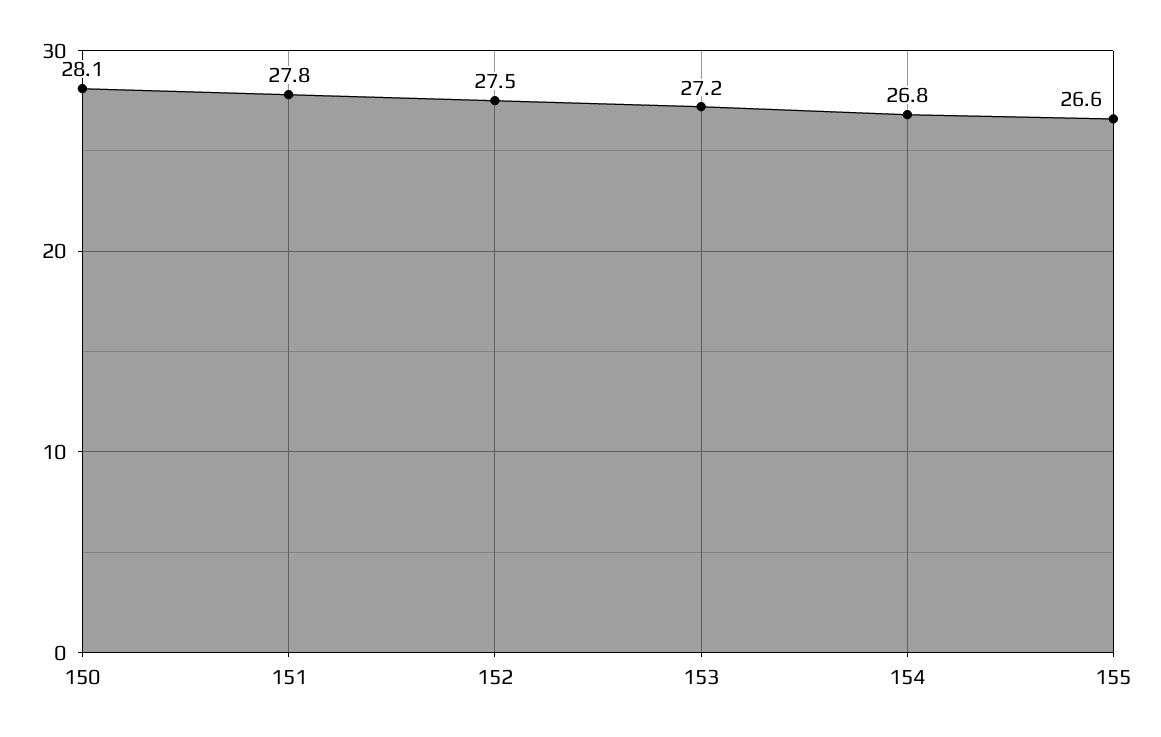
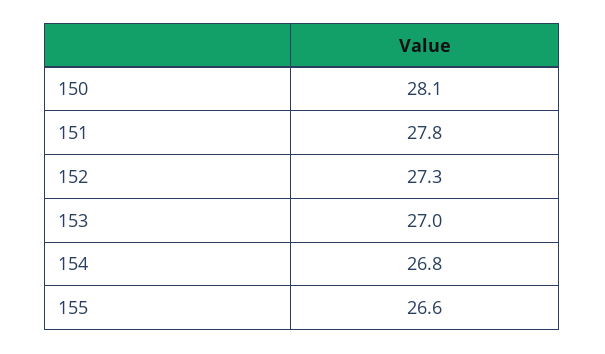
152: 27.5 -> 27.3
153: 27.2 -> 27

